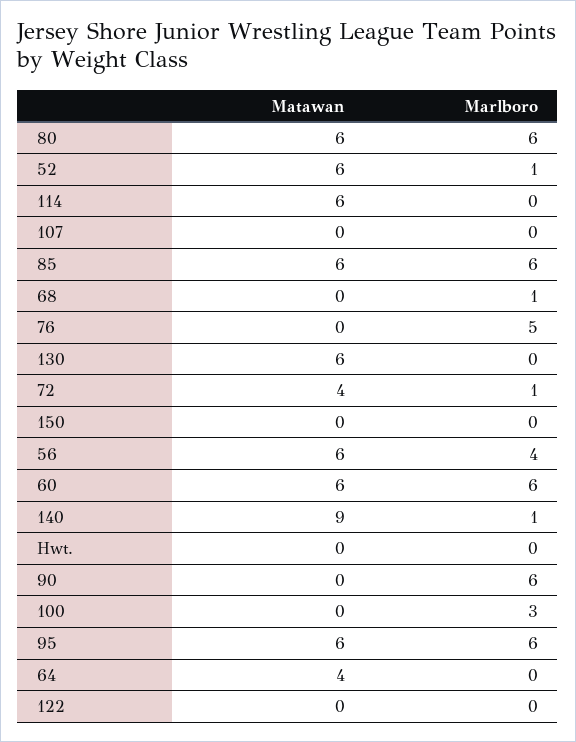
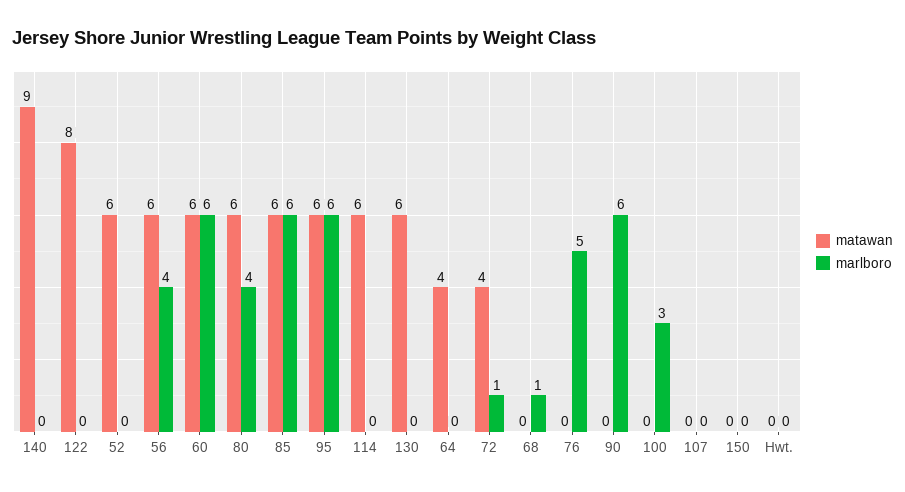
Marlboro, 80: 6 -> 4
Marlboro, 52: 1 -> 0
Marlboro, 140: 1 -> 0
Matawan, 122: 0 -> 8

